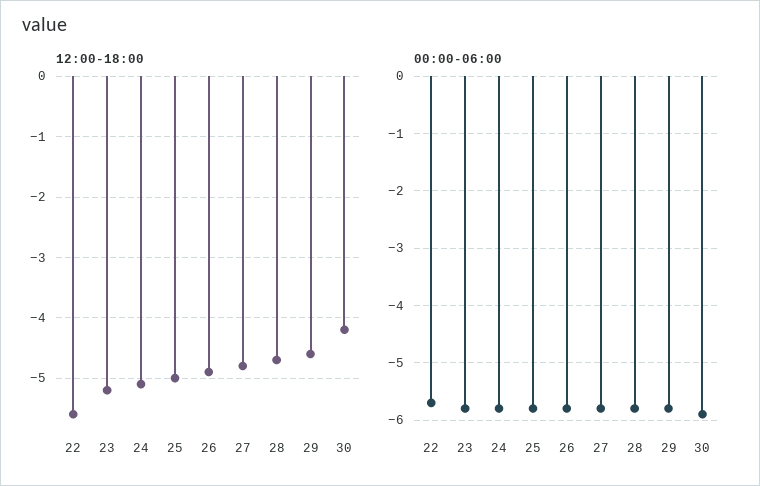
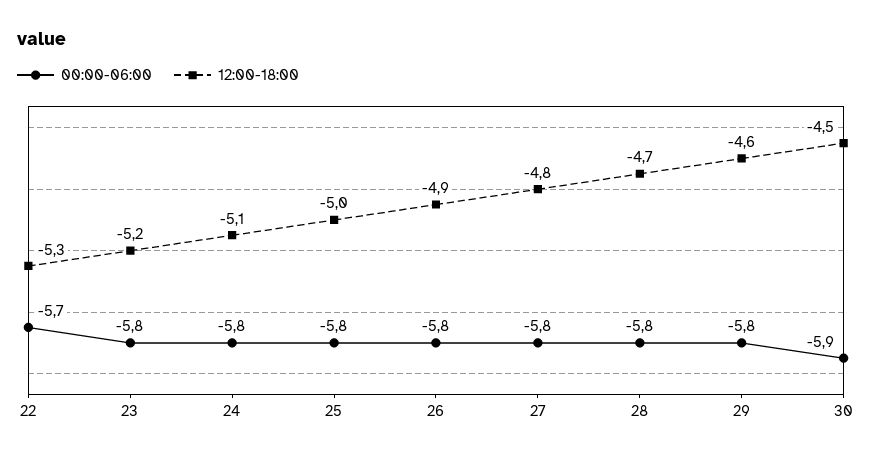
12:00-18:00, 22: -5.6 -> -5.3
12:00-18:00, 30: -4.2 -> -4.5

